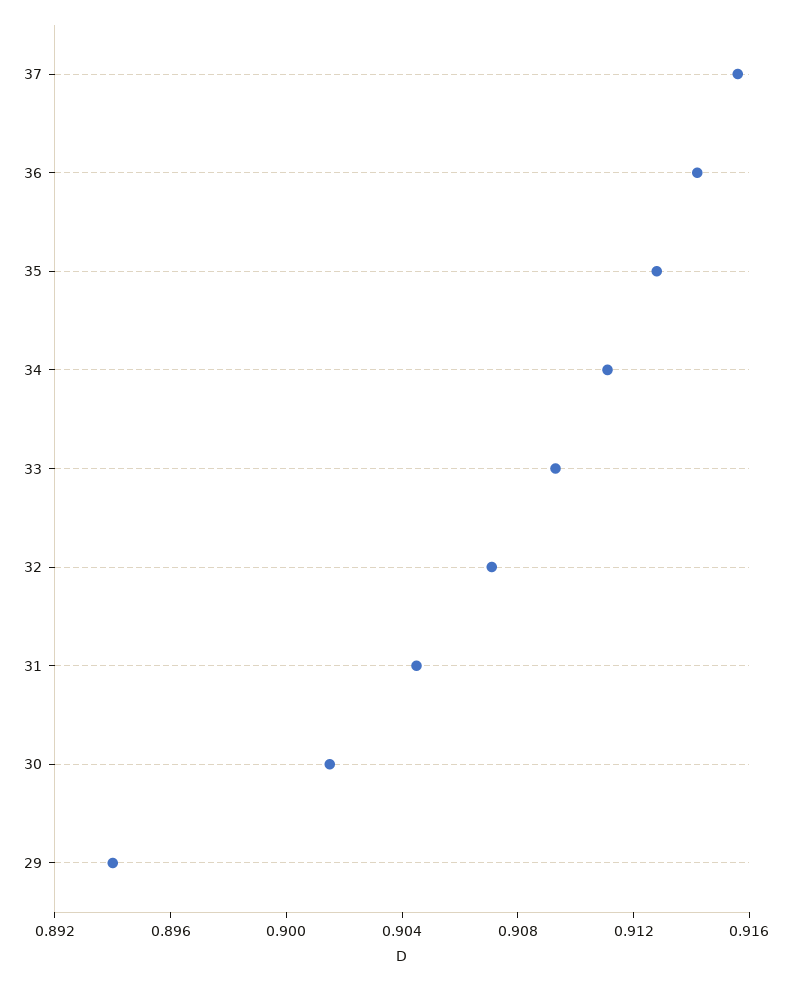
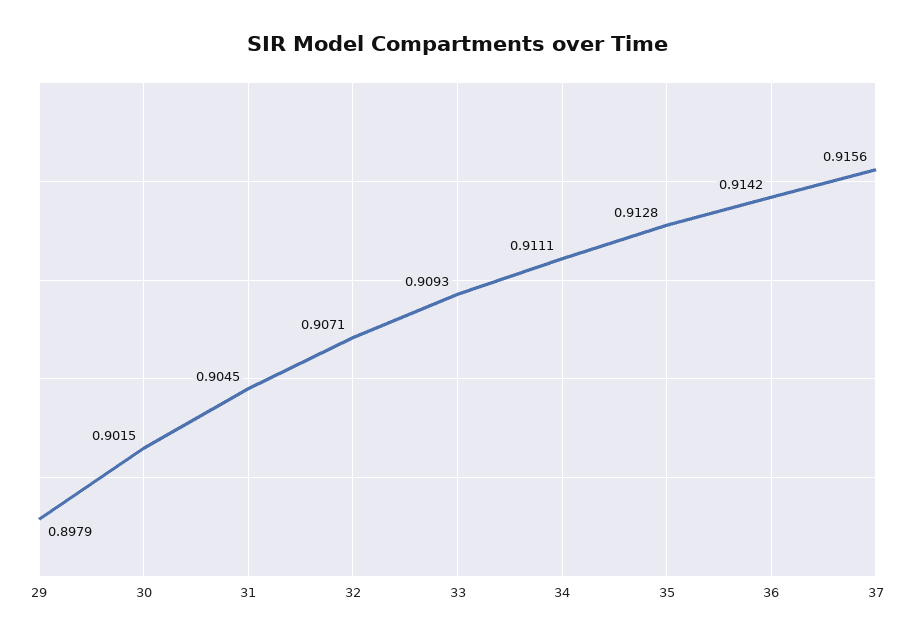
29: 0.894 -> 0.8979

